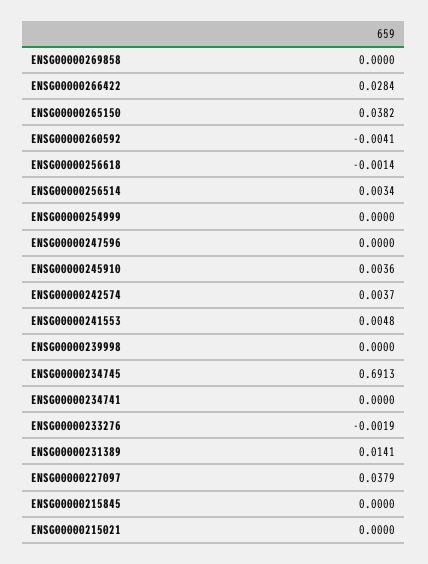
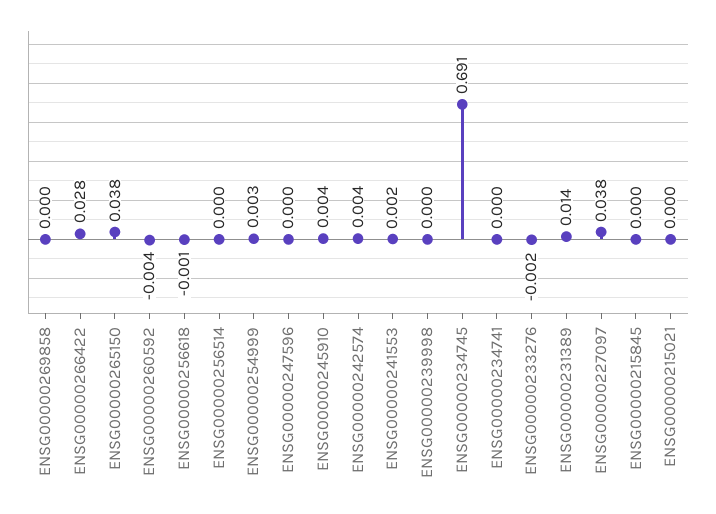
ENSG00000256514: 0.0034 -> 0
ENSG00000254999: 0 -> 0.003
ENSG00000241553: 0.0048 -> 0.002

